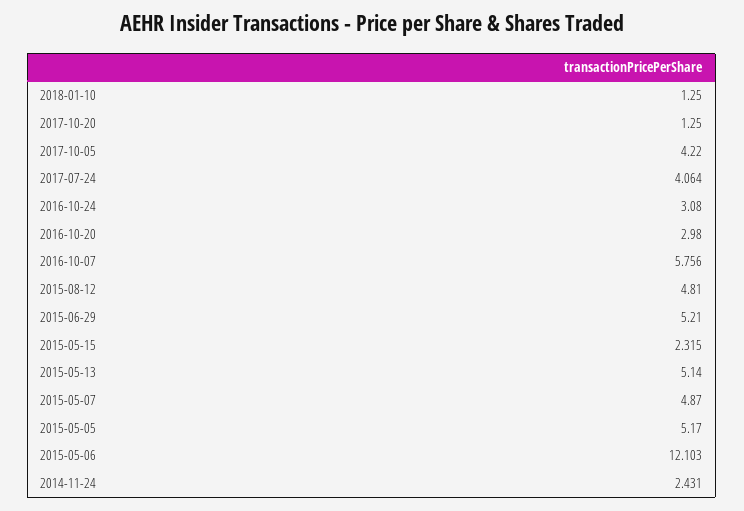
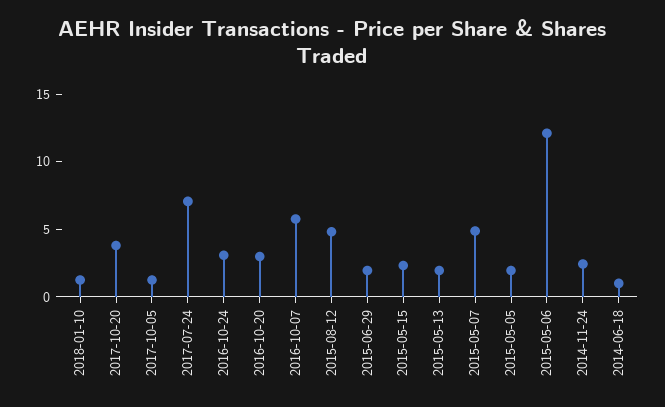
2017-10-20: 1.25 -> 4
2017-10-05: 4.22 -> 1
2017-07-24: 4.064 -> 7
2015-06-29: 5.21 -> 2
2015-05-13: 5.14 -> 2
2015-05-05: 5.17 -> 2
2014-06-18: none -> 1

